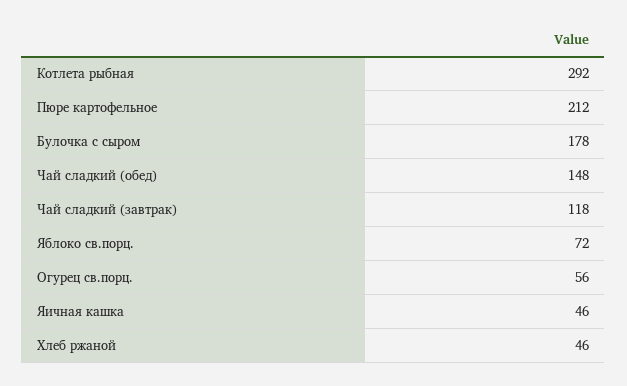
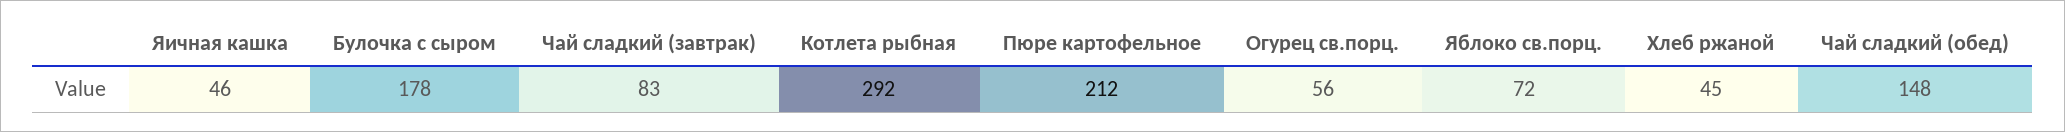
Чай сладкий (завтрак): 118 -> 83
Хлеб ржаной: 46 -> 45

